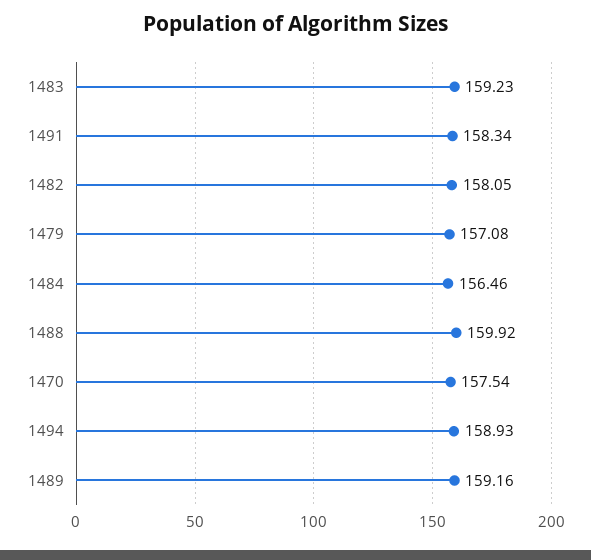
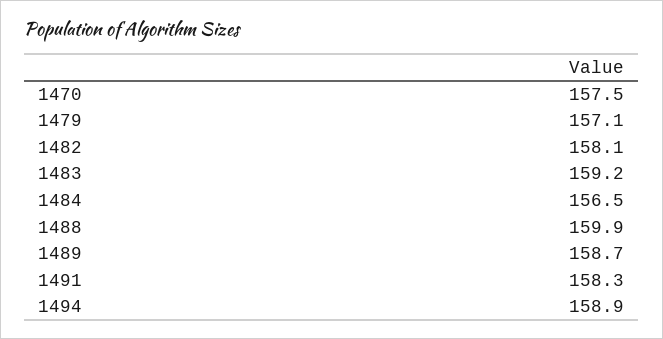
1489: 159.16 -> 158.7

